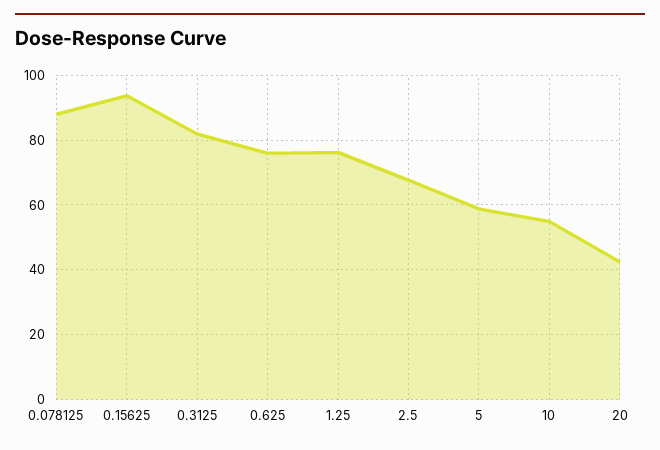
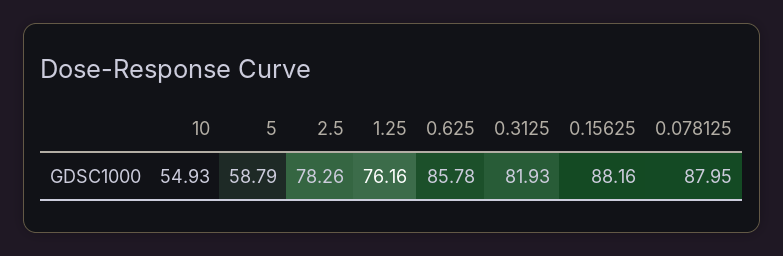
0.15625: 94 -> 88.16
0.625: 76 -> 85.78
2.5: 68 -> 78.26
20: 42 -> none

